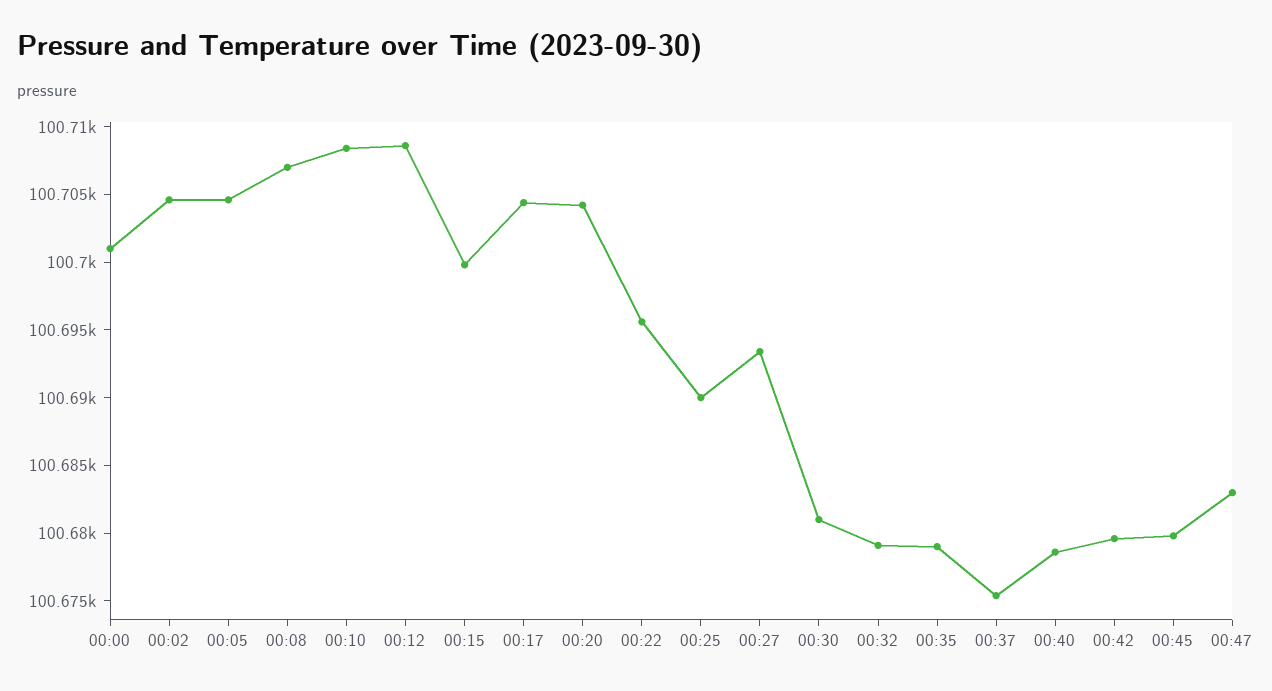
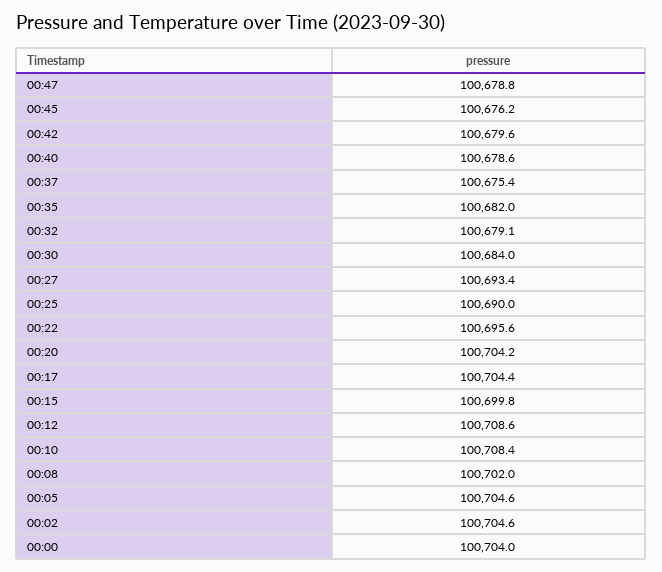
00:00: 100701 -> 100704
00:08: 100707 -> 100702
00:30: 100681 -> 100684
00:35: 100679 -> 100682
00:45: 100680 -> 100676.2
00:47: 100683 -> 100678.8

